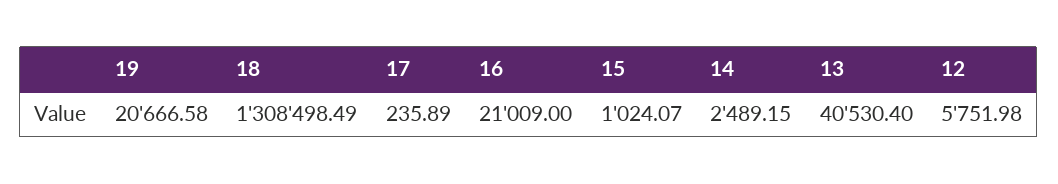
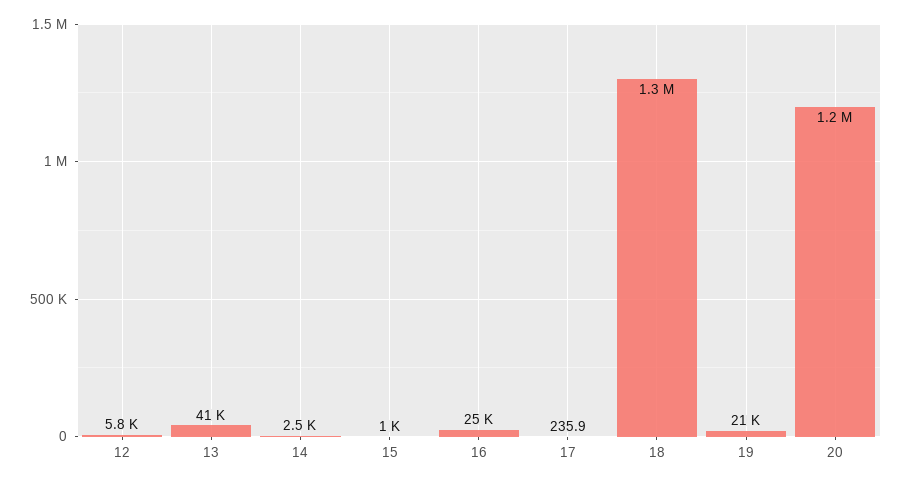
16: 21009 -> 25000
20: none -> 1200000

